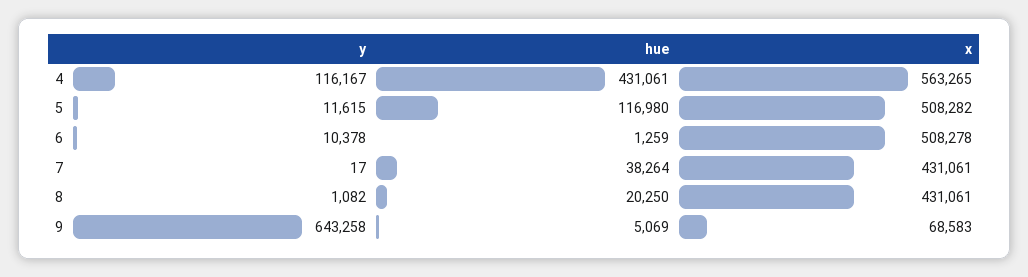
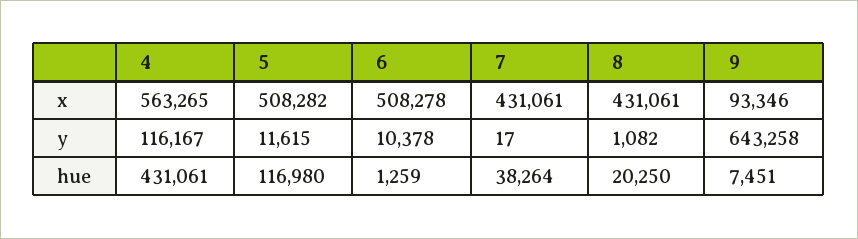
hue, 9: 5069 -> 7451
x, 9: 68583 -> 93346

